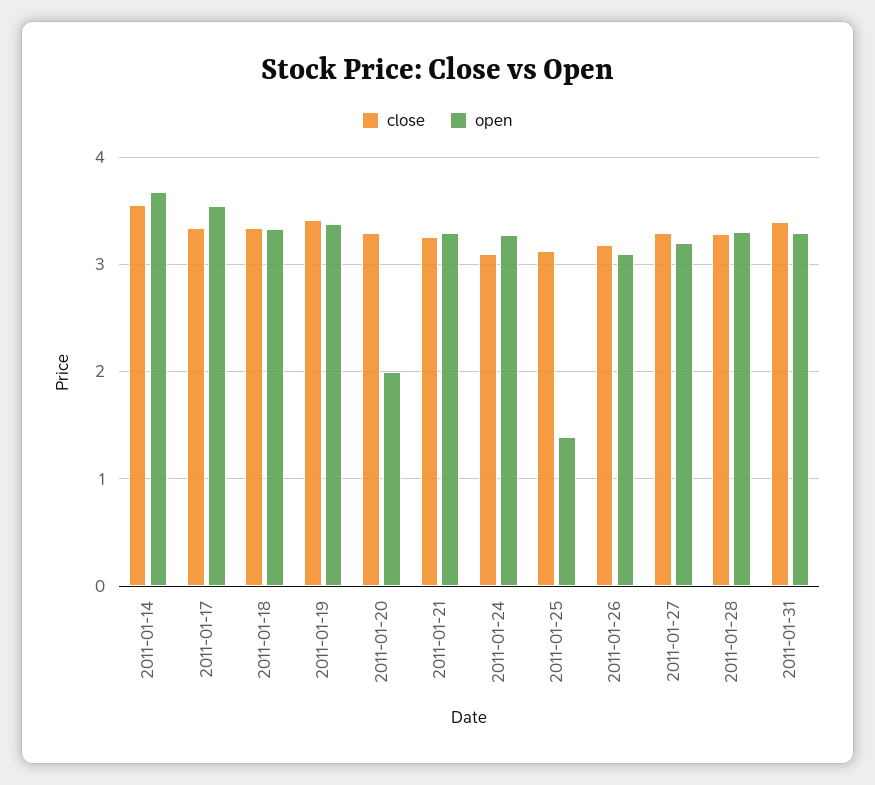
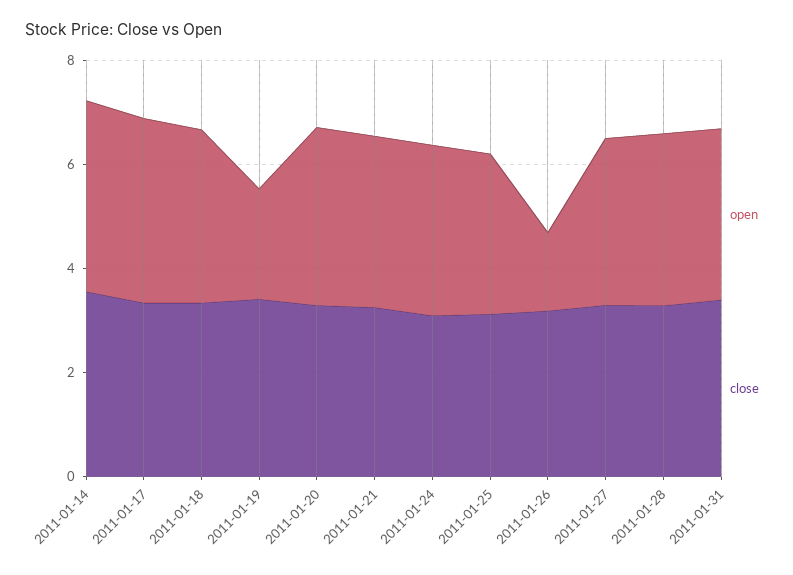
open, 2011-01-19: 3.4 -> 2
open, 2011-01-20: 2 -> 3.5
open, 2011-01-25: 1.4 -> 3
open, 2011-01-26: 3.1 -> 1.5

